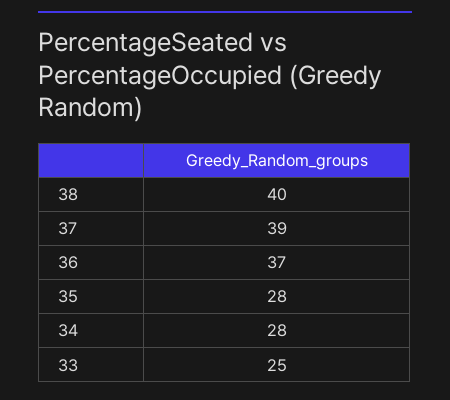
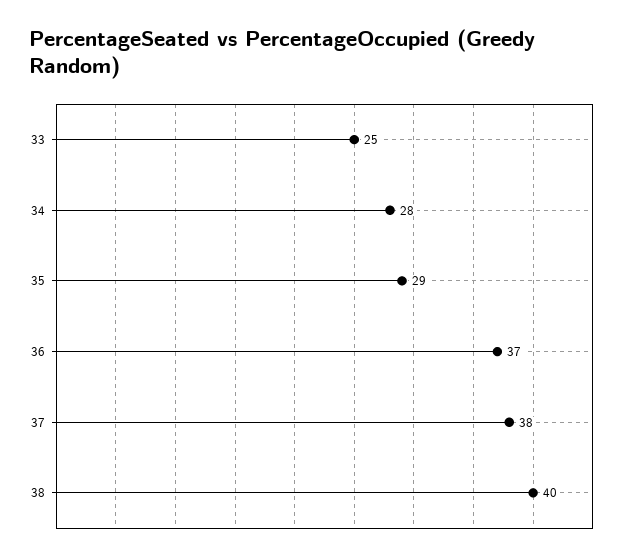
37: 39 -> 38
35: 28 -> 29

